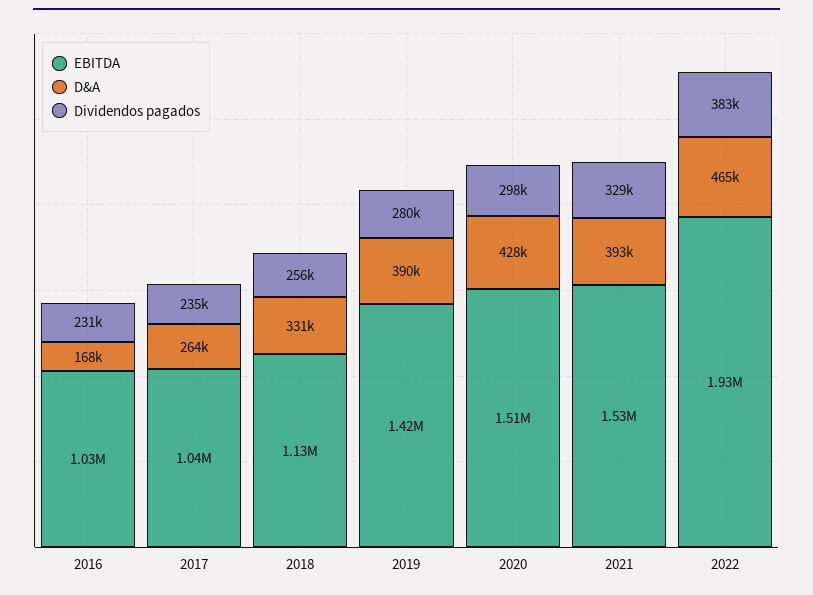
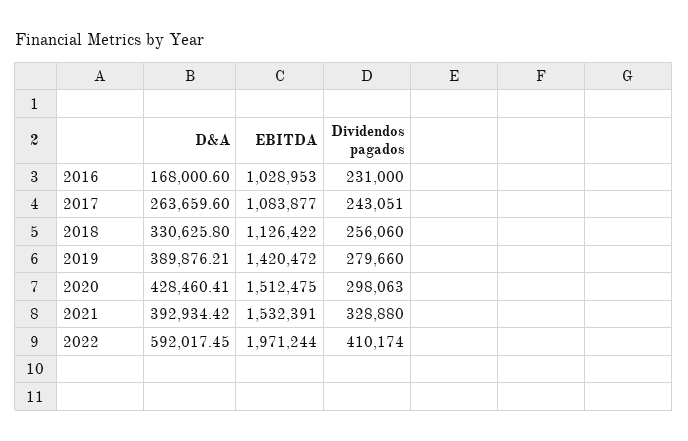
EBITDA, 2017: 1040000 -> 1083877
Dividendos pagados, 2017: 235000 -> 243051
EBITDA, 2022: 1930000 -> 1971244
D&A, 2022: 465000 -> 592017.45
Dividendos pagados, 2022: 383000 -> 410174

